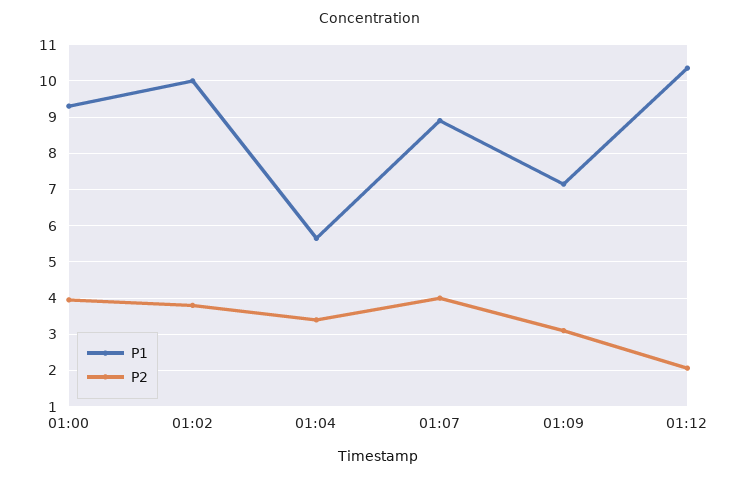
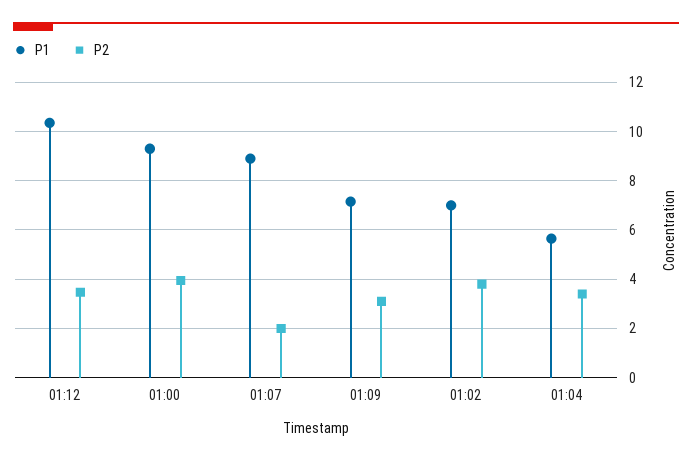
P1, 01:02: 10 -> 7
P2, 01:07: 4 -> 2
P2, 01:12: 2 -> 3.5

